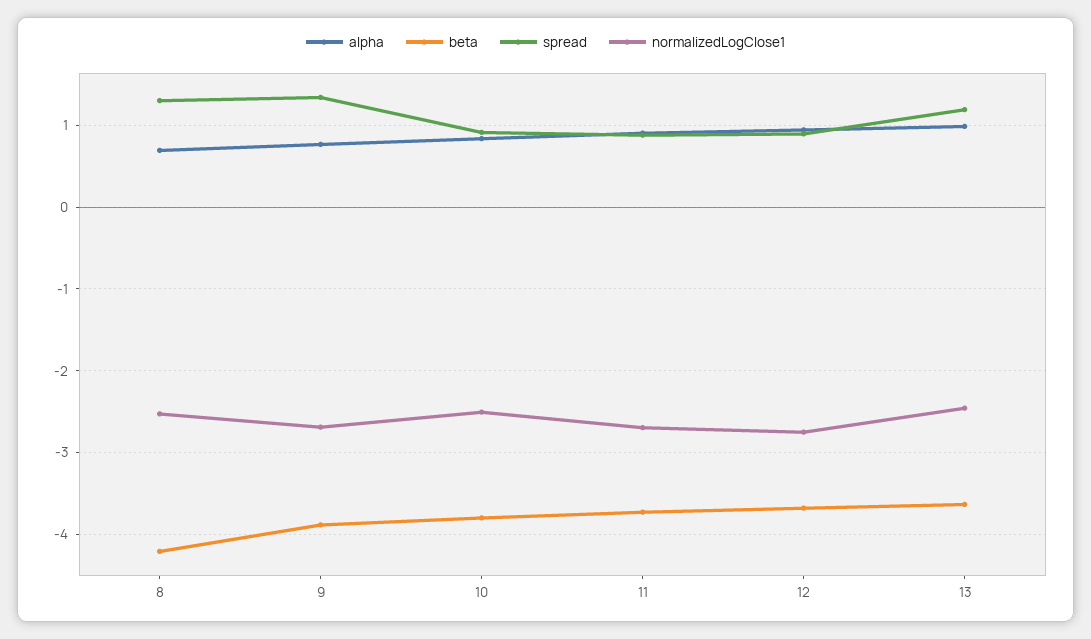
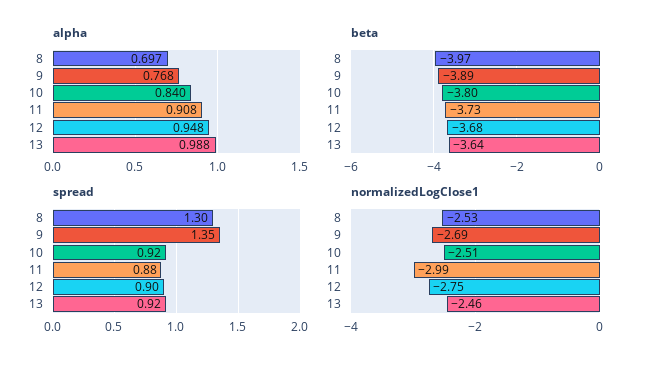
beta, 8: -4.2 -> -3.97
normalizedLogClose1, 11: -2.7 -> -2.99
spread, 13: 1.2 -> 0.92

